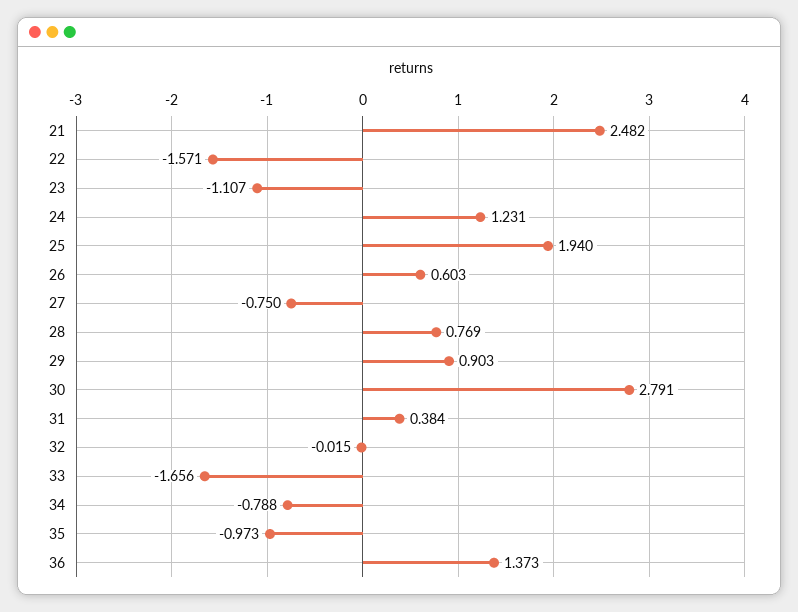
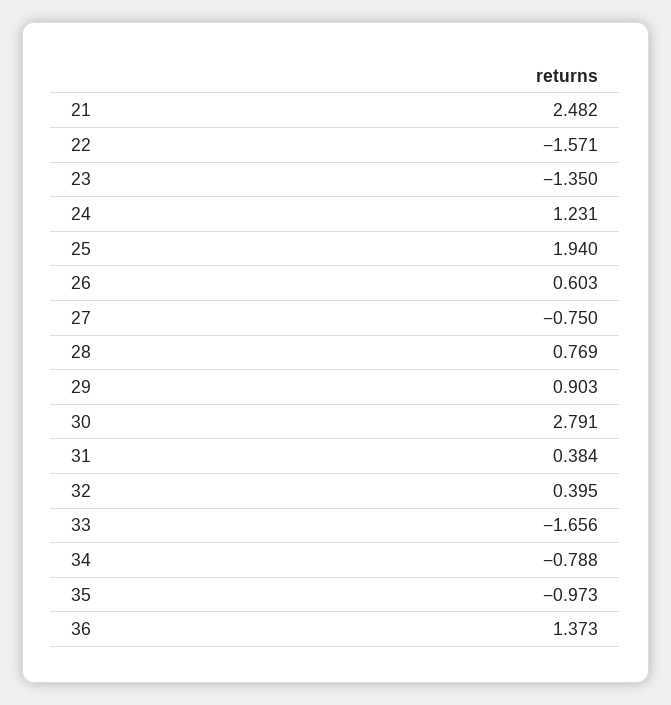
23: -1.107 -> -1.35
32: -0.015 -> 0.395

